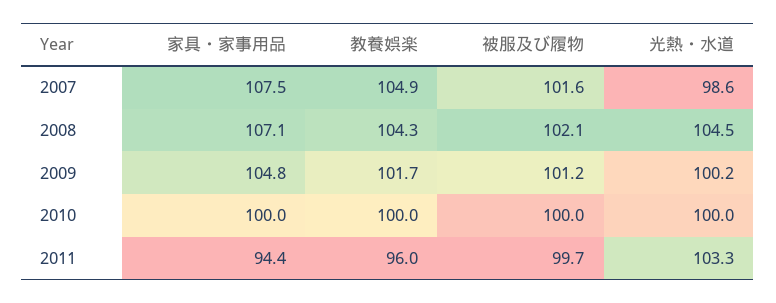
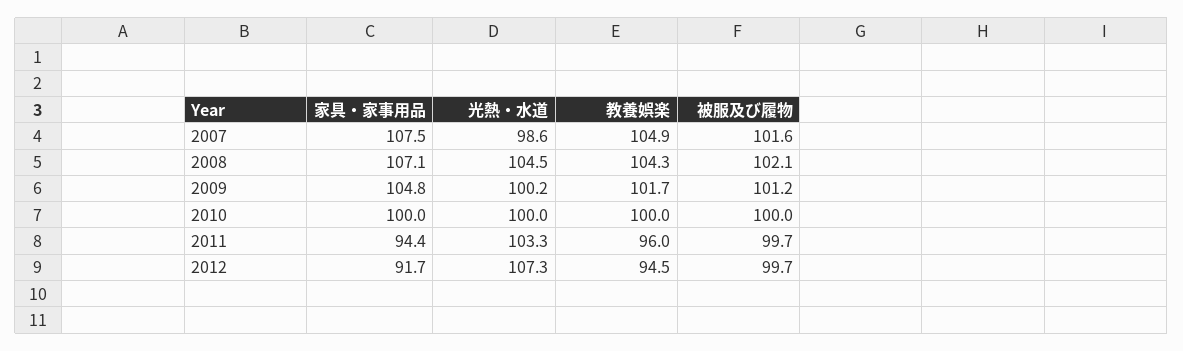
家具・家事用品, 2012: none -> 91.7
光熱・水道, 2012: none -> 107.3
教養娯楽, 2012: none -> 94.5
被服及び履物, 2012: none -> 99.7

